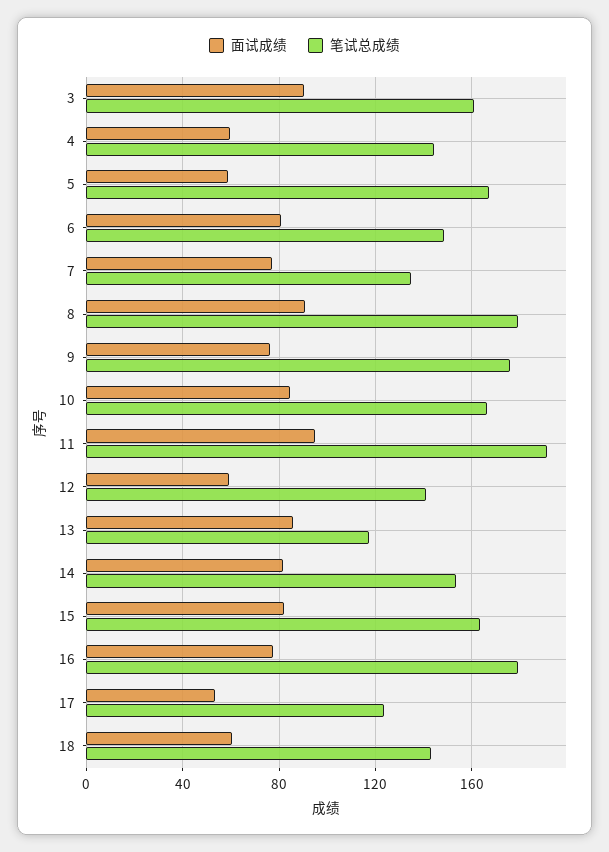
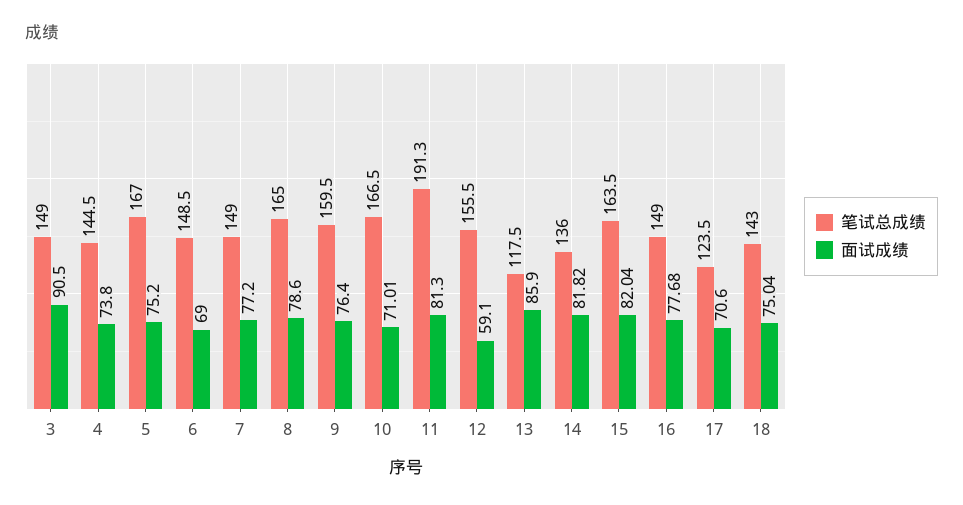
笔试总成绩, 3: 160 -> 149
面试成绩, 4: 60 -> 73.8
面试成绩, 5: 60 -> 75.2
面试成绩, 6: 80 -> 69
笔试总成绩, 7: 135 -> 149
面试成绩, 8: 90 -> 78.6
笔试总成绩, 8: 180 -> 165
笔试总成绩, 9: 175 -> 159.5
面试成绩, 10: 85 -> 71.01
面试成绩, 11: 95 -> 81.3
笔试总成绩, 12: 140 -> 155.5
笔试总成绩, 14: 155 -> 136
笔试总成绩, 16: 180 -> 149
面试成绩, 17: 55 -> 70.6
面试成绩, 18: 60 -> 75.04

